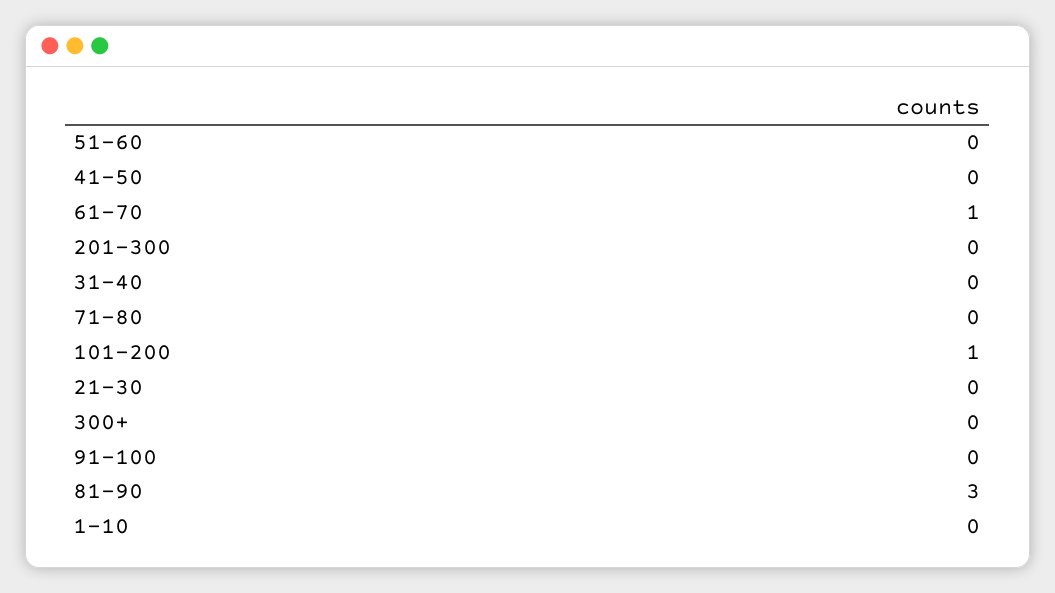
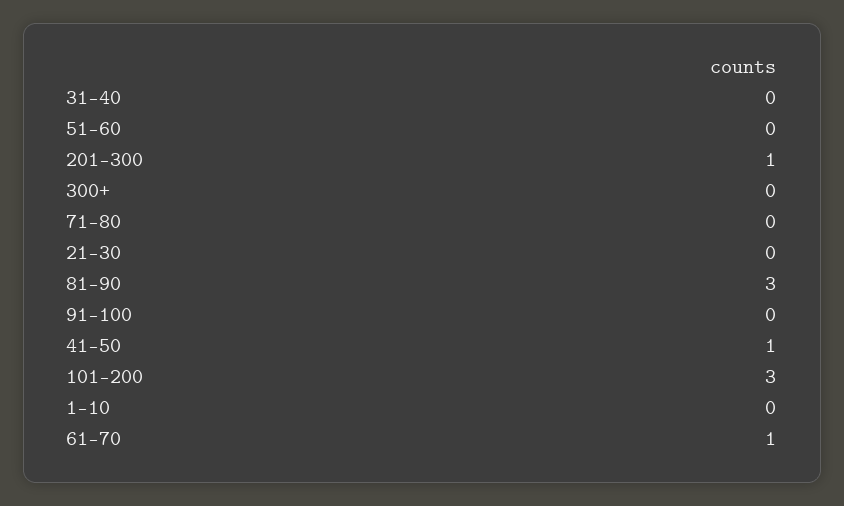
41-50: 0 -> 1
201-300: 0 -> 1
101-200: 1 -> 3

